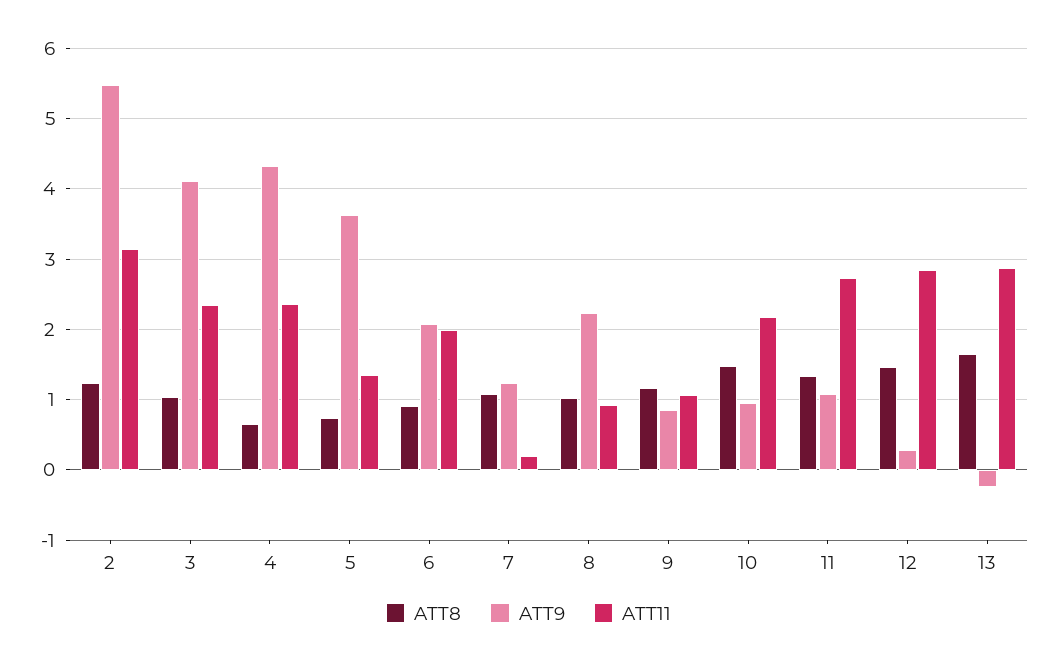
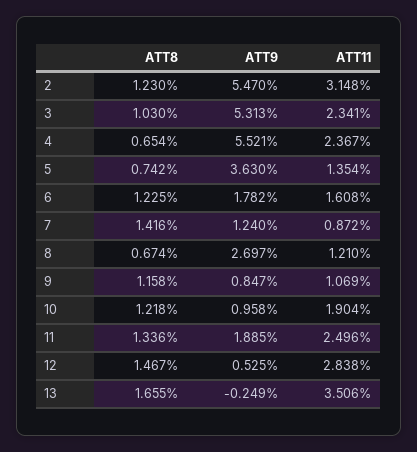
ATT9, 3: 4.1 -> 5.313
ATT9, 4: 4.3 -> 5.521
ATT8, 6: 0.9 -> 1.225
ATT9, 6: 2.1 -> 1.782
ATT11, 6: 2 -> 1.608
ATT8, 7: 1.1 -> 1.416
ATT11, 7: 0.2 -> 0.872
ATT8, 8: 1 -> 0.674
ATT9, 8: 2.2 -> 2.697
ATT11, 8: 0.9 -> 1.21
ATT8, 10: 1.5 -> 1.218
ATT11, 10: 2.2 -> 1.904
ATT9, 11: 1.1 -> 1.885
ATT11, 11: 2.7 -> 2.496
ATT9, 12: 0.3 -> 0.525
ATT11, 13: 2.9 -> 3.506

